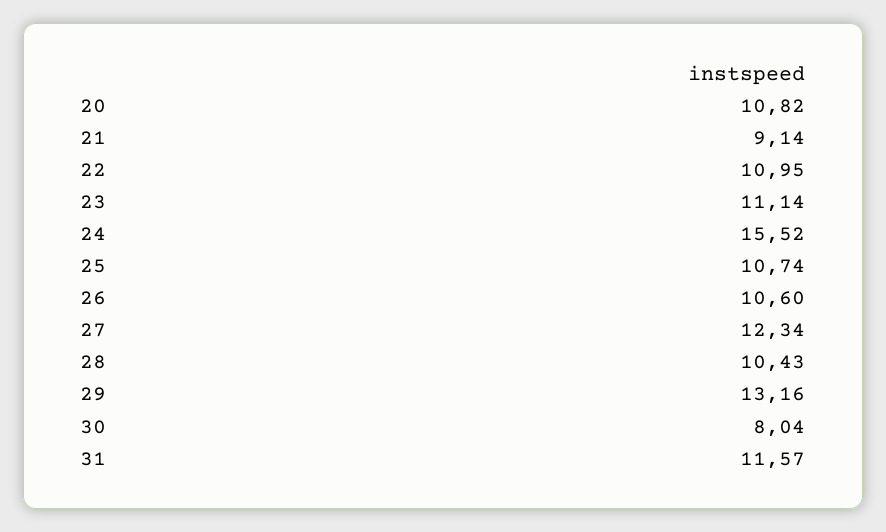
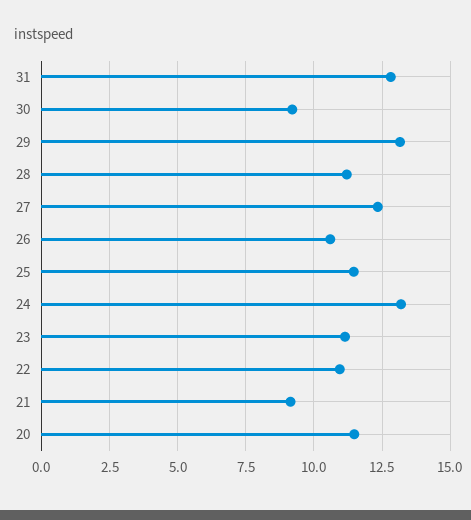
20: 10.82 -> 11.5
24: 15.52 -> 13.25
25: 10.74 -> 11.5
28: 10.43 -> 11.25
30: 8.04 -> 9.25
31: 11.57 -> 12.75

